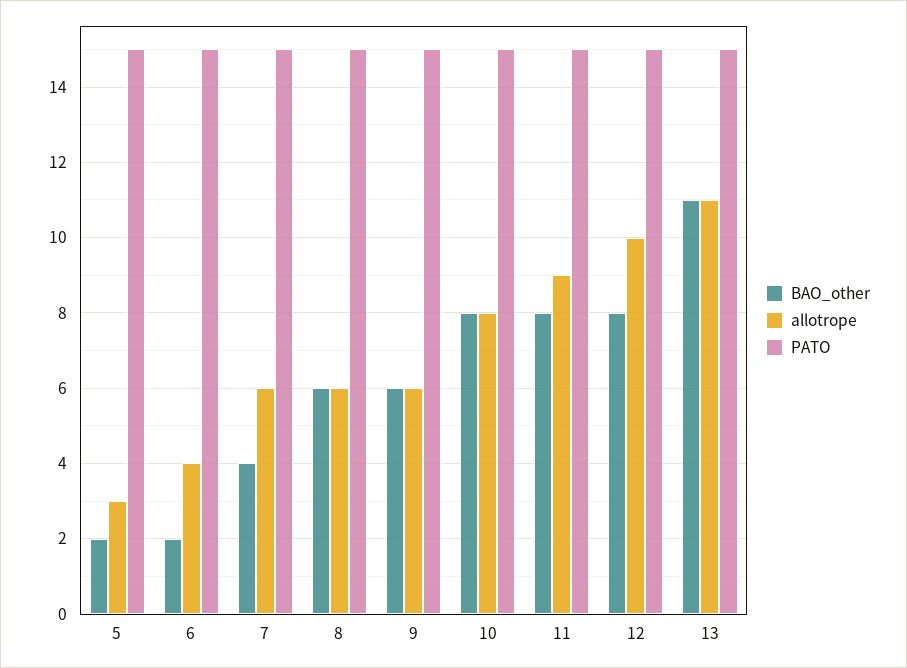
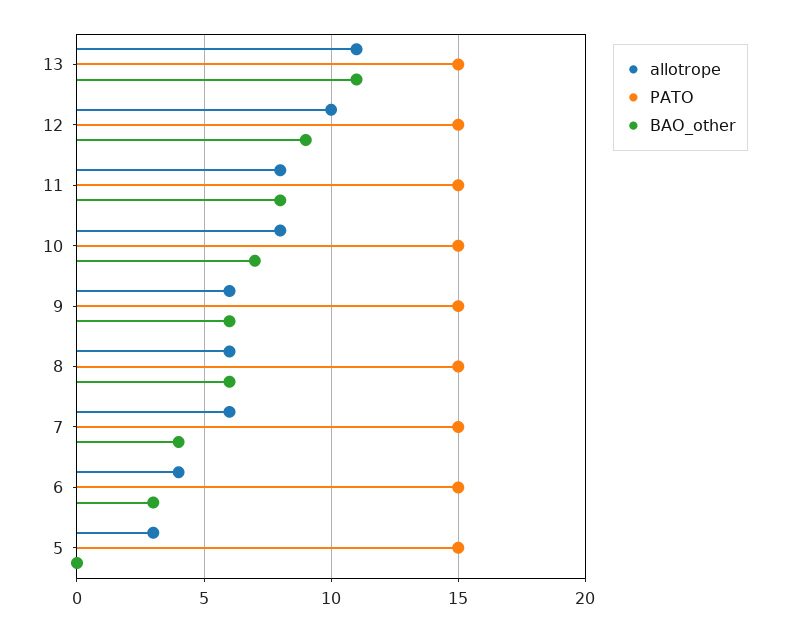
BAO_other, 5: 2 -> 0
BAO_other, 6: 2 -> 3
BAO_other, 10: 8 -> 7
allotrope, 11: 9 -> 8
BAO_other, 12: 8 -> 9

